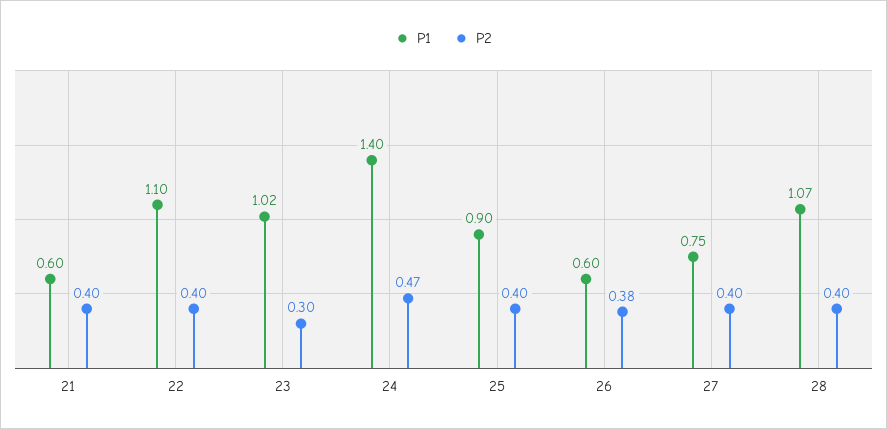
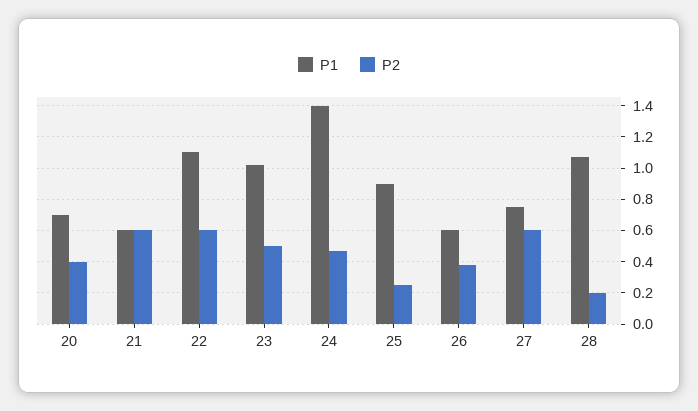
P2, 21: 0.4 -> 0.6
P2, 22: 0.4 -> 0.6
P2, 23: 0.3 -> 0.5
P2, 25: 0.4 -> 0.25
P2, 27: 0.4 -> 0.6
P2, 28: 0.4 -> 0.2
P1, 20: none -> 0.7
P2, 20: none -> 0.4

